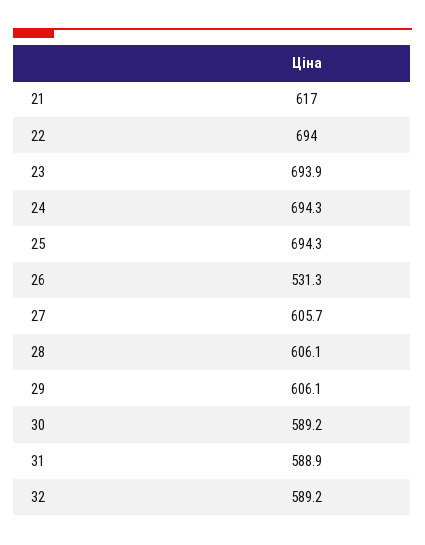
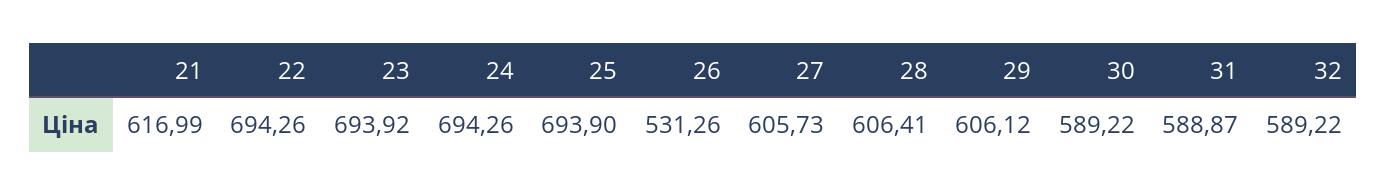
22: 694 -> 694.26
25: 694.3 -> 693.9
28: 606.1 -> 606.41

